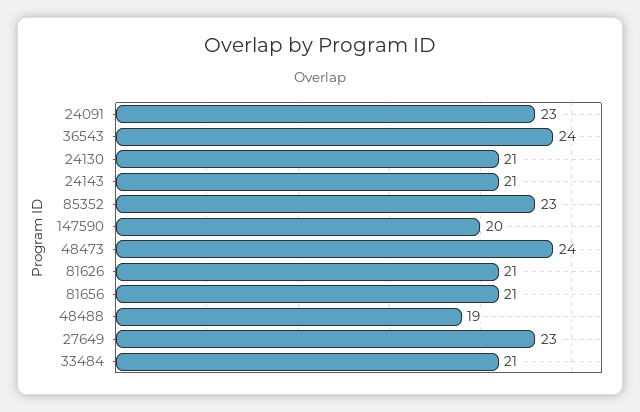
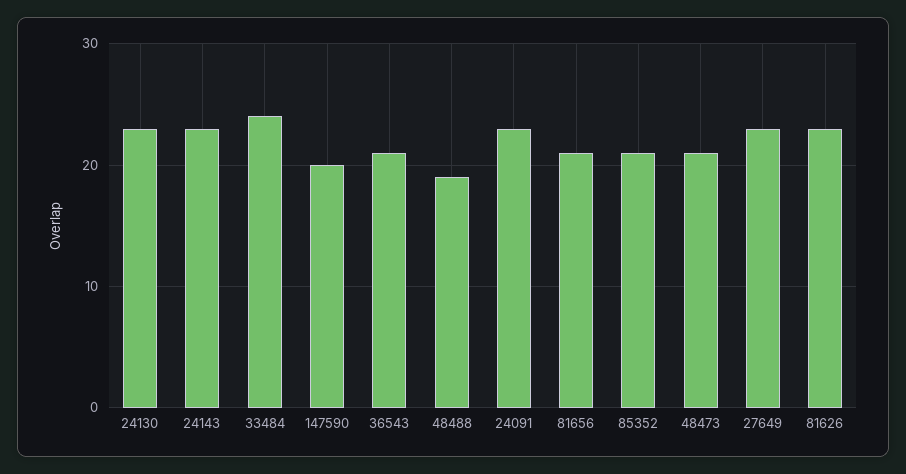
36543: 24 -> 21
24130: 21 -> 23
24143: 21 -> 23
85352: 23 -> 21
48473: 24 -> 21
81626: 21 -> 23
33484: 21 -> 24

